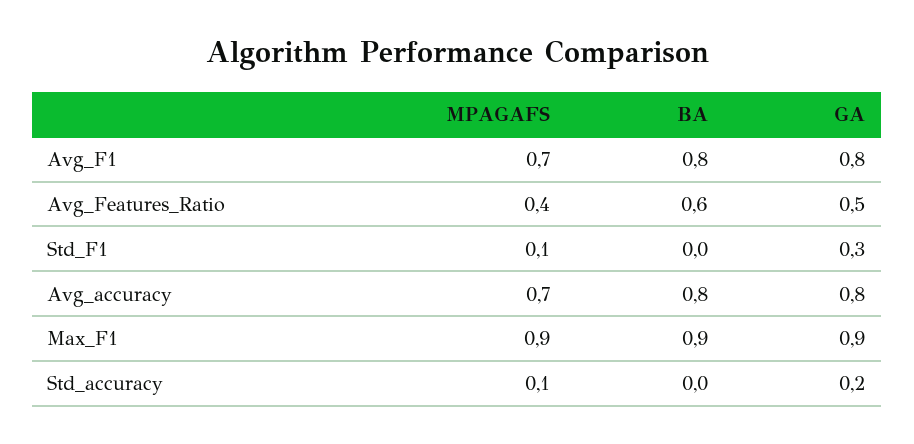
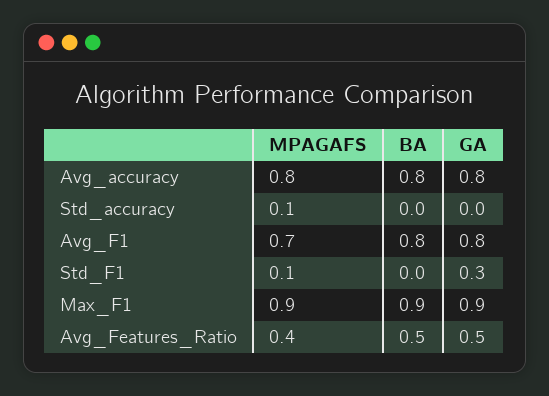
BA, Avg_Features_Ratio: 0.6 -> 0.5
MPAGAFS, Avg_accuracy: 0.7 -> 0.8
GA, Std_accuracy: 0.2 -> 0

